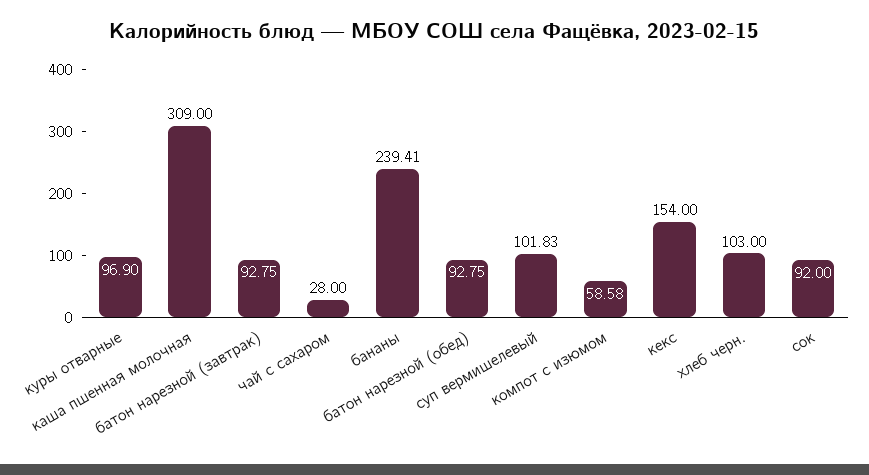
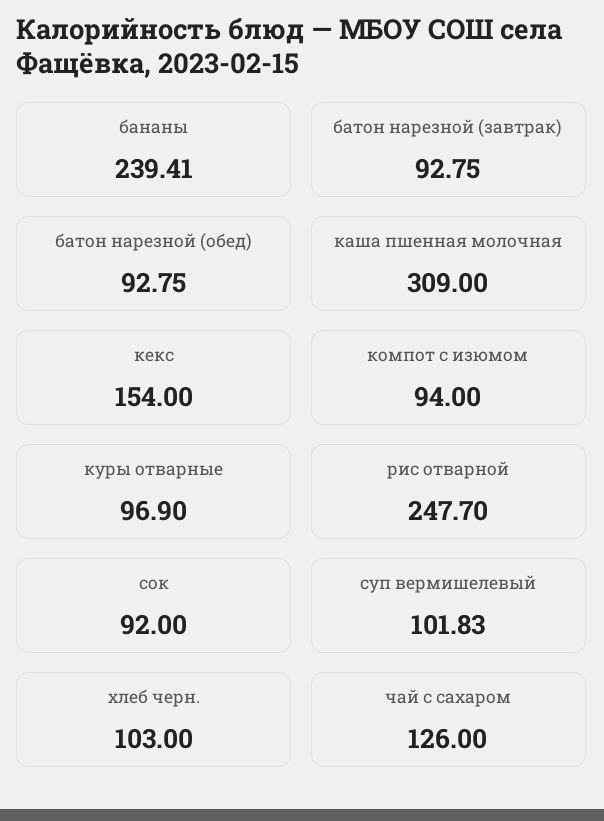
чай с сахаром: 28 -> 126
компот с изюмом: 58.58 -> 94
рис отварной: none -> 247.7

